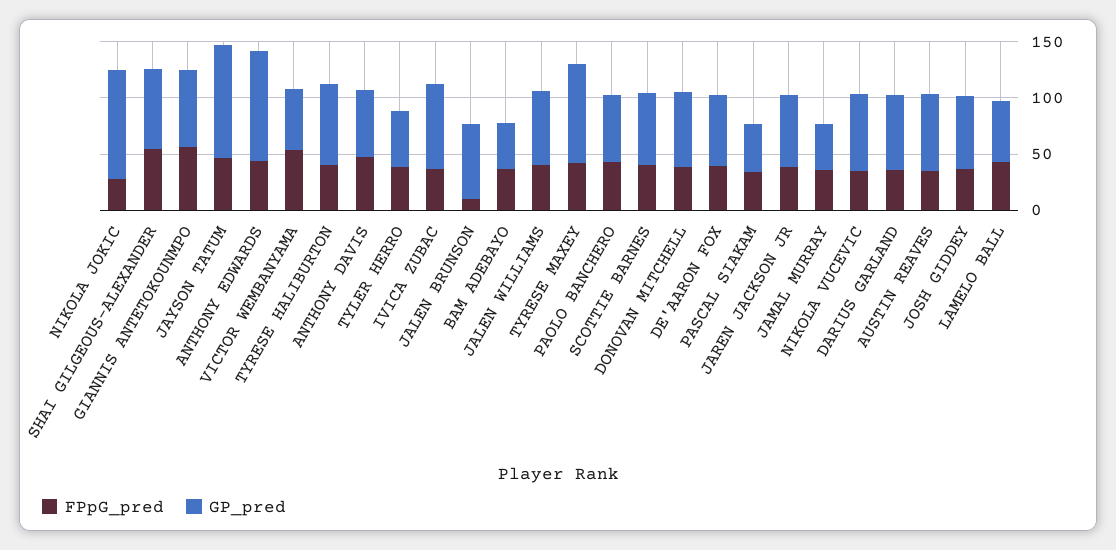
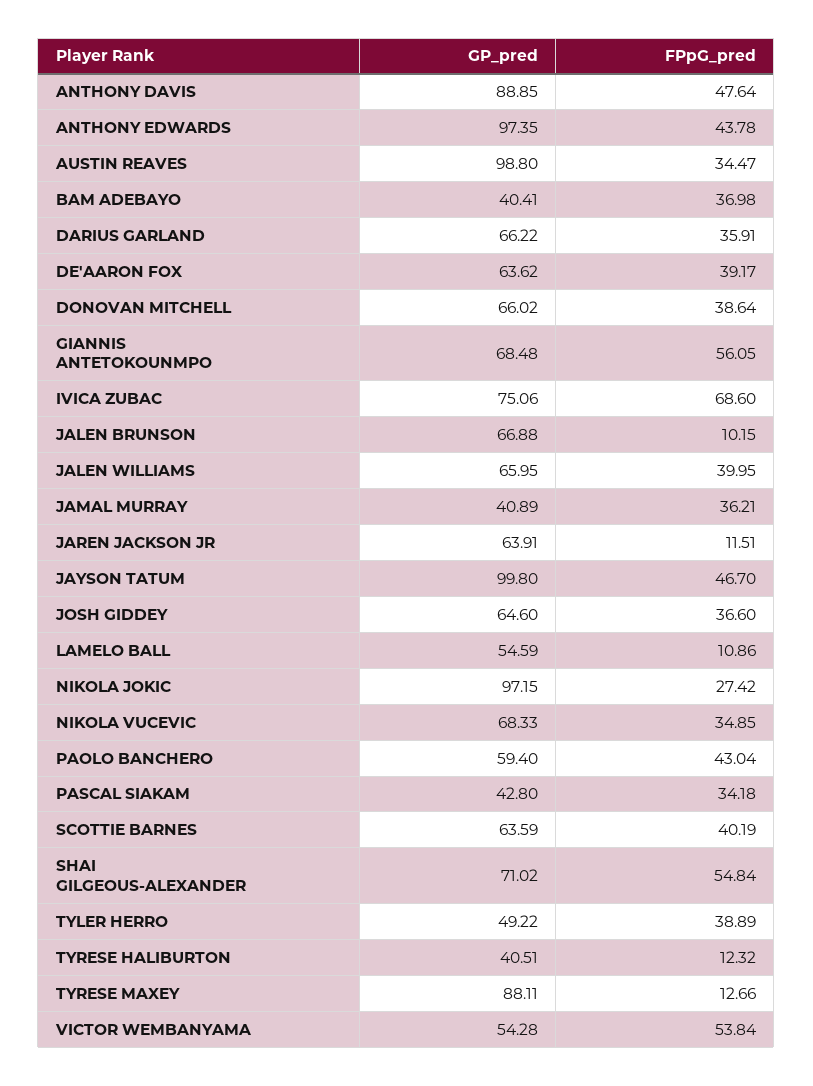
FPpG_pred, TYRESE HALIBURTON: 40 -> 12.32
GP_pred, TYRESE HALIBURTON: 70 -> 40.51
GP_pred, ANTHONY DAVIS: 60 -> 88.85
FPpG_pred, IVICA ZUBAC: 40 -> 68.6
FPpG_pred, TYRESE MAXEY: 40 -> 12.66
FPpG_pred, JAREN JACKSON JR: 40 -> 11.51
GP_pred, AUSTIN REAVES: 70 -> 98.8
FPpG_pred, LAMELO BALL: 40 -> 10.86

